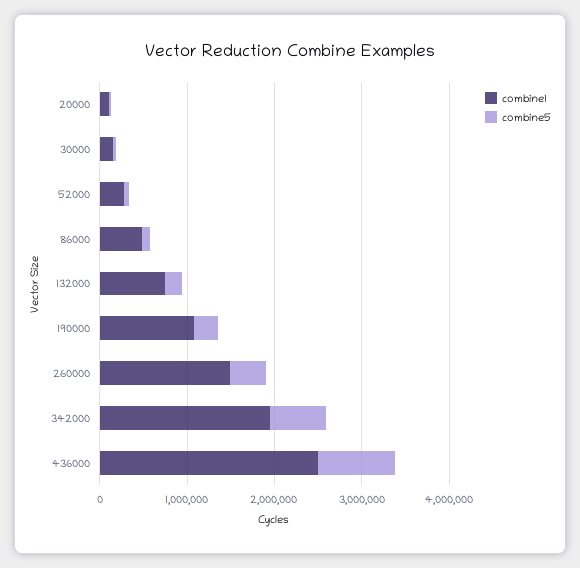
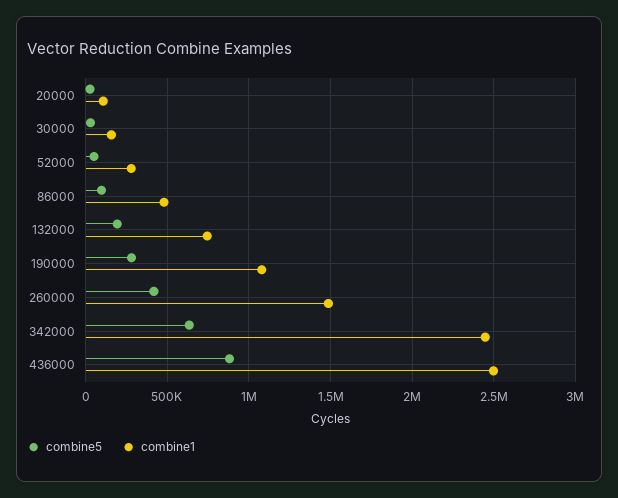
combine1, 342000: 2000000 -> 2450000

